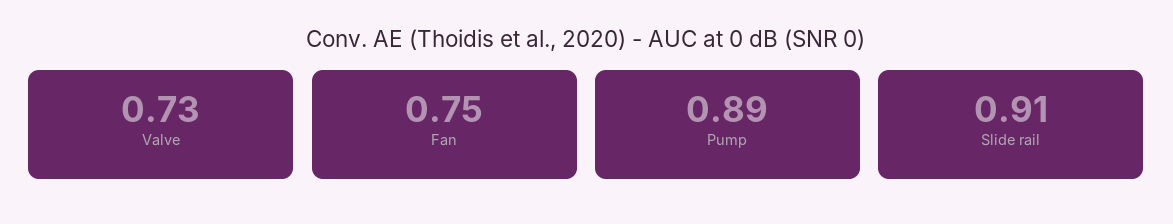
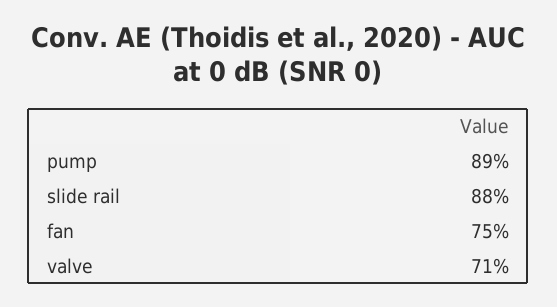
Valve: 0.73 -> 0.71
Slide rail: 0.91 -> 0.88

